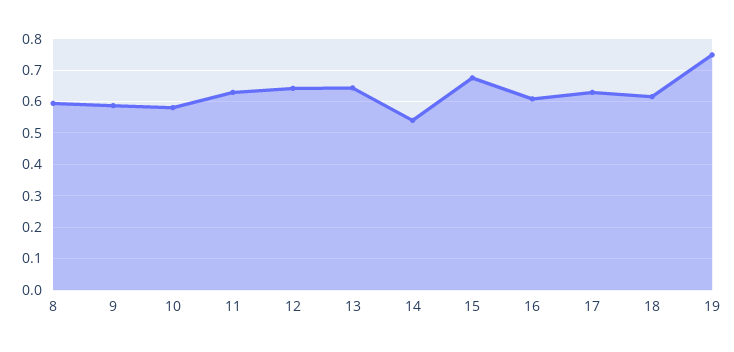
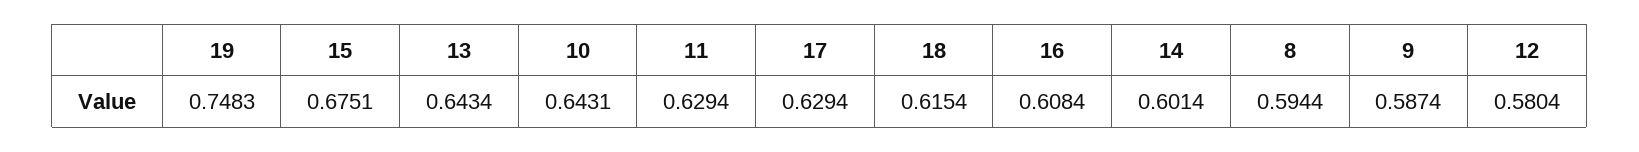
10: 0.58 -> 0.6431
12: 0.64 -> 0.5804
14: 0.54 -> 0.6014

